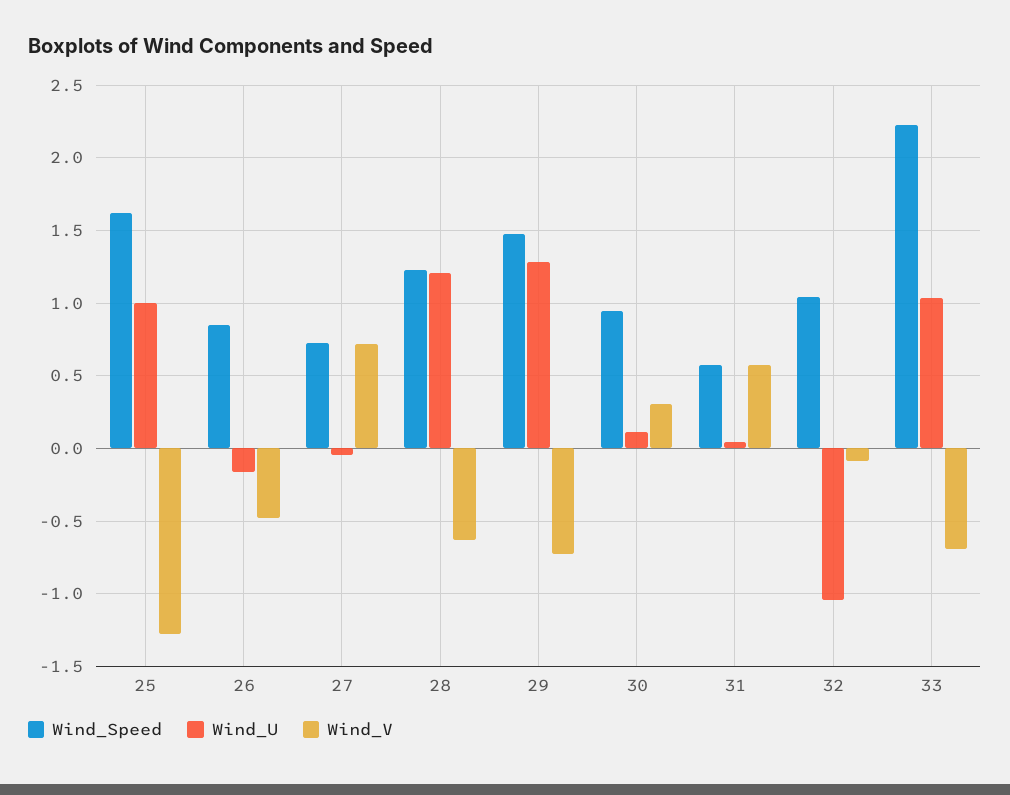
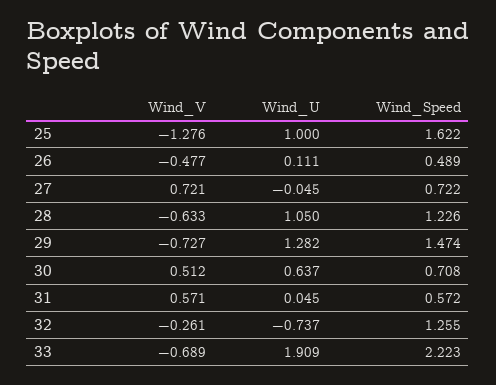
Wind_Speed, 26: 0.85 -> 0.489
Wind_U, 26: -0.15 -> 0.111
Wind_U, 28: 1.2 -> 1.05
Wind_Speed, 30: 0.95 -> 0.708
Wind_U, 30: 0.1 -> 0.637
Wind_V, 30: 0.3 -> 0.512
Wind_Speed, 32: 1.05 -> 1.255
Wind_U, 32: -1.05 -> -0.737
Wind_V, 32: -0.1 -> -0.261
Wind_U, 33: 1.05 -> 1.909

